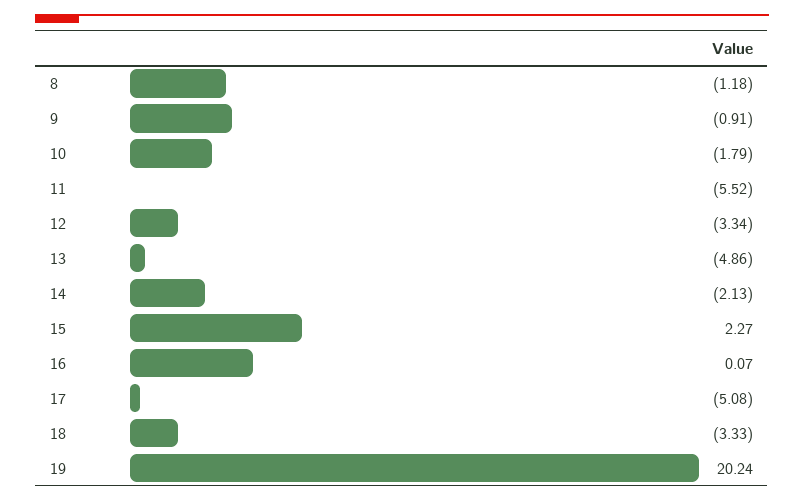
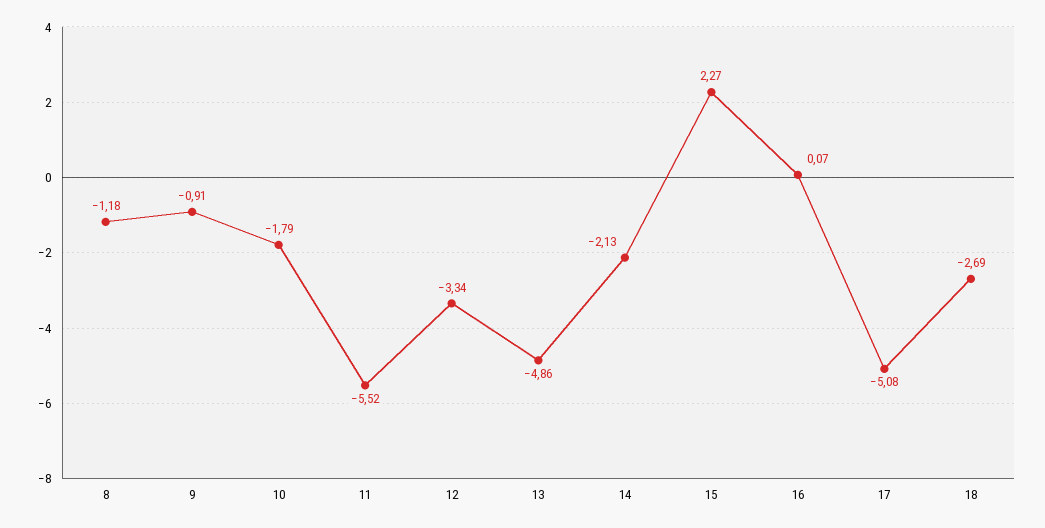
18: -3.33 -> -2.69
19: 20.24 -> none

